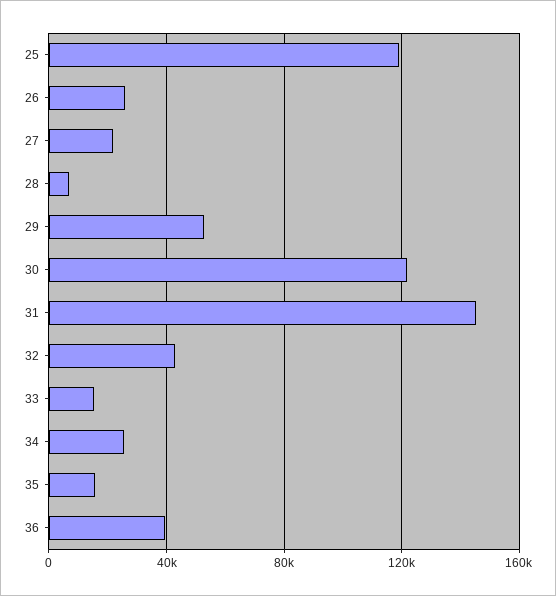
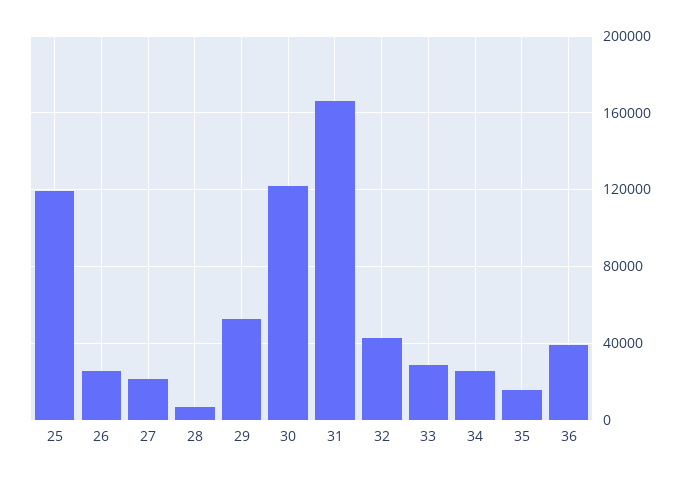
31: 145000 -> 165000
33: 15000 -> 30000

